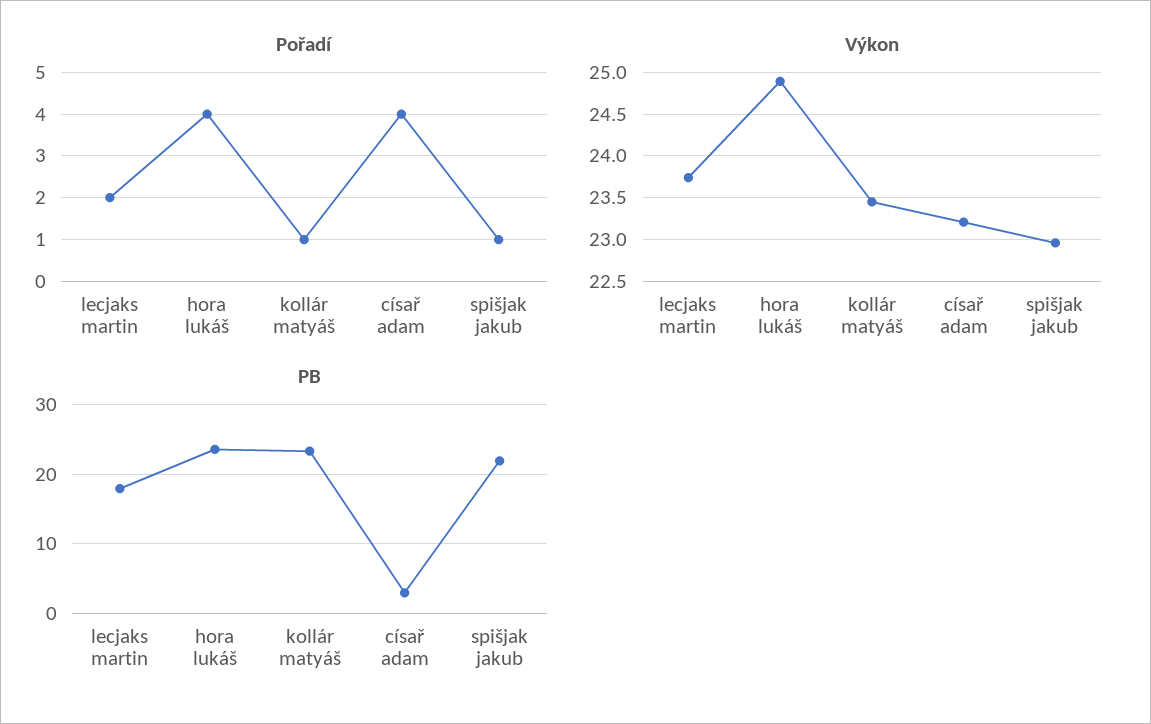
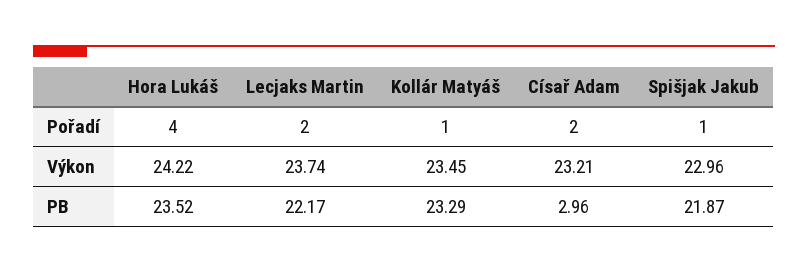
Pořadí, císař adam: 4 -> 2
Výkon, hora lukáš: 24.9 -> 24.22
PB, lecjaks martin: 18 -> 22.17

